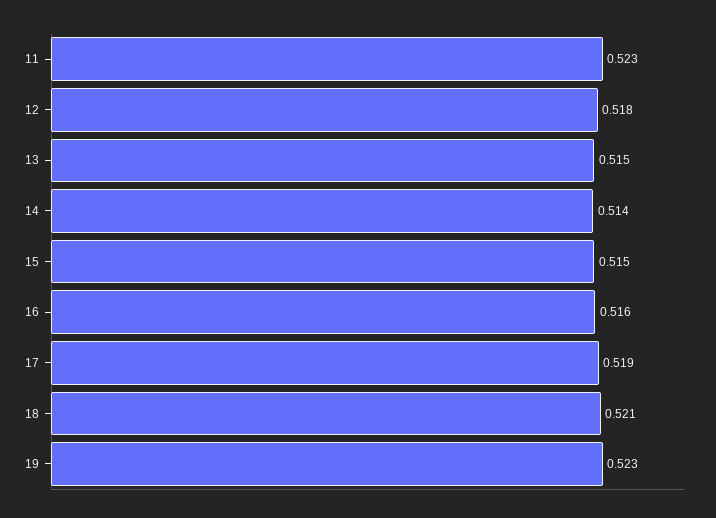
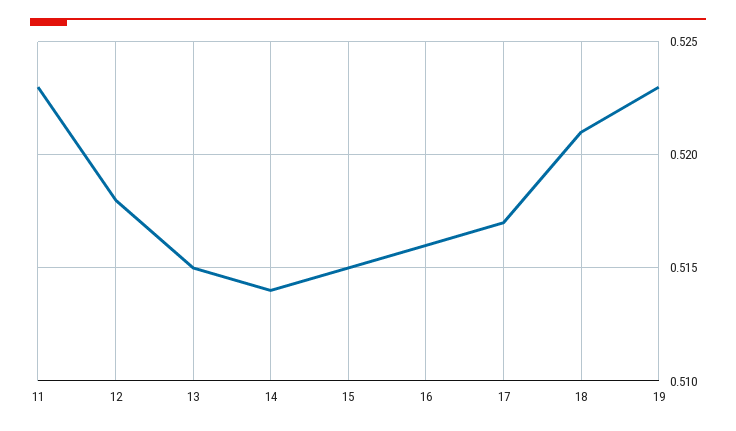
17: 0.519 -> 0.517

